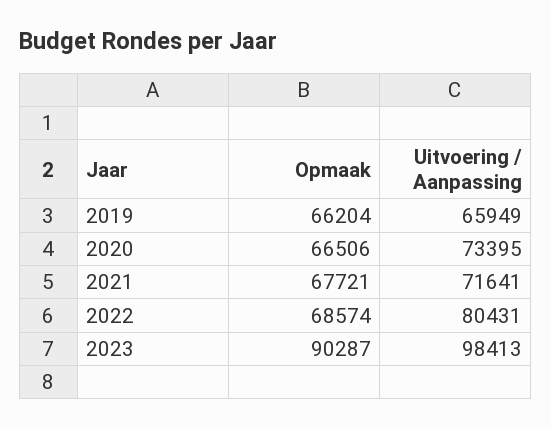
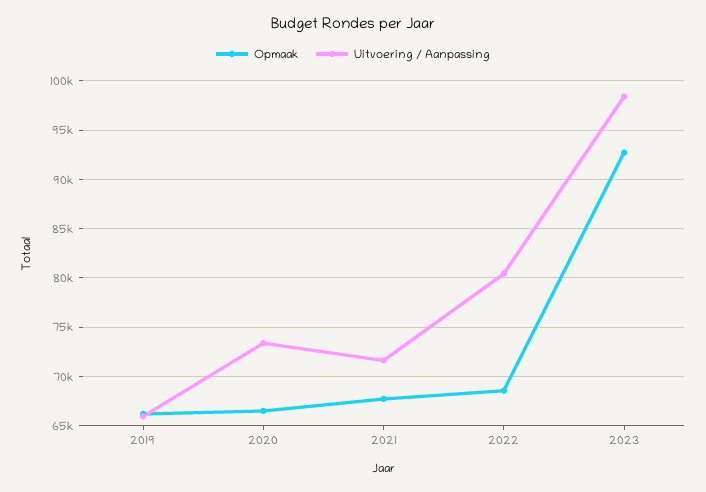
Opmaak, 2023: 90287 -> 93000

